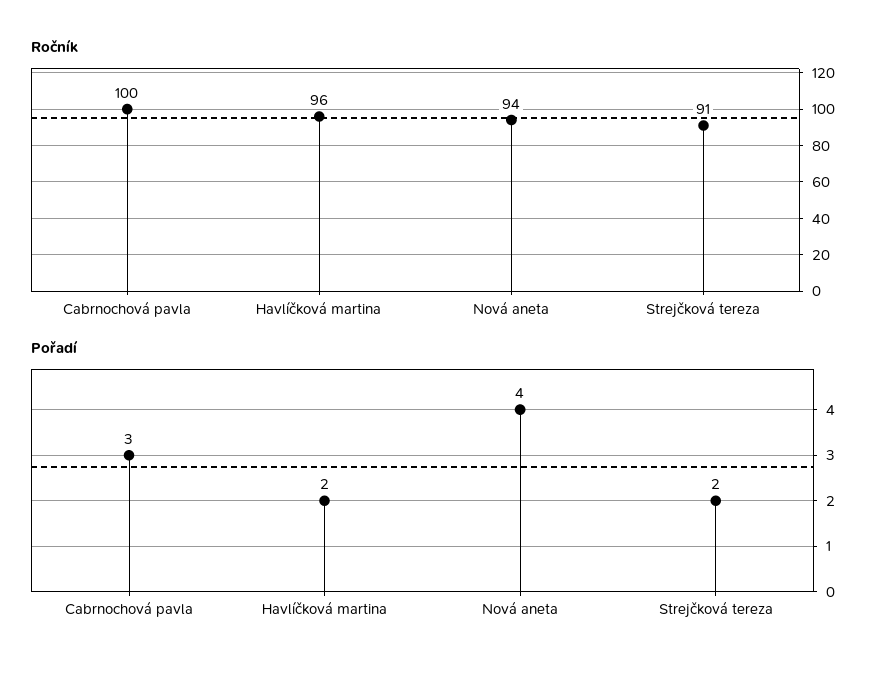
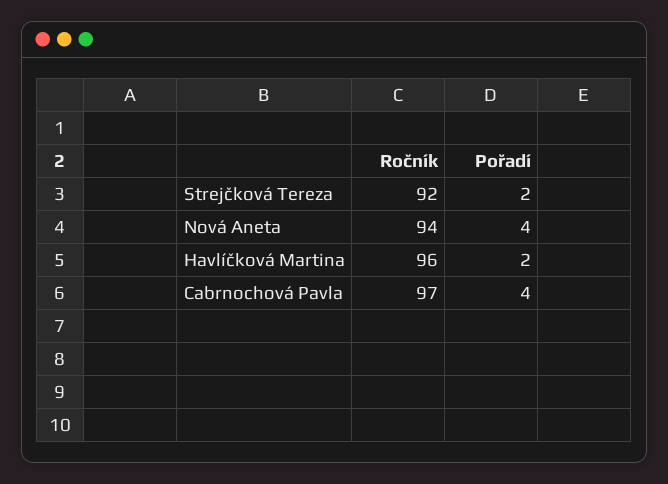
Ročník, Cabrnochová pavla: 100 -> 97
Ročník, Strejčková tereza: 91 -> 92
Pořadí, Cabrnochová pavla: 3 -> 4

